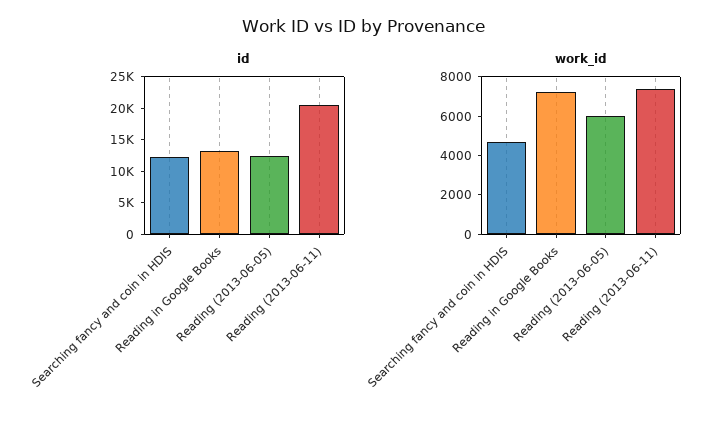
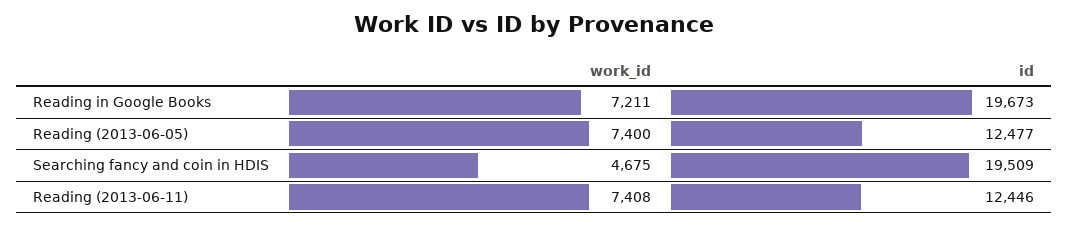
id, Searching fancy and coin in HDIS: 12500 -> 19509
id, Reading in Google Books: 12500 -> 19673
id, Reading (2013-06-11): 20000 -> 12446
work_id, Reading (2013-06-05): 6000 -> 7400

